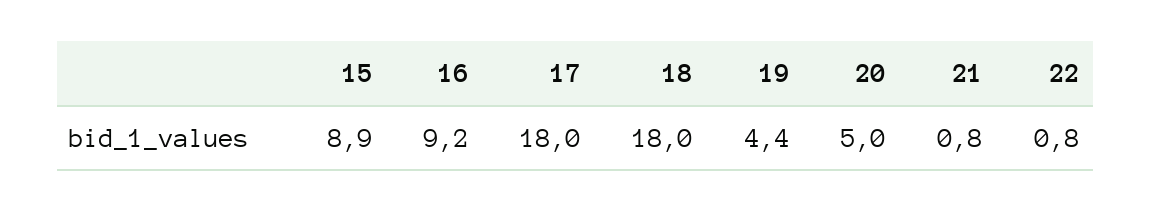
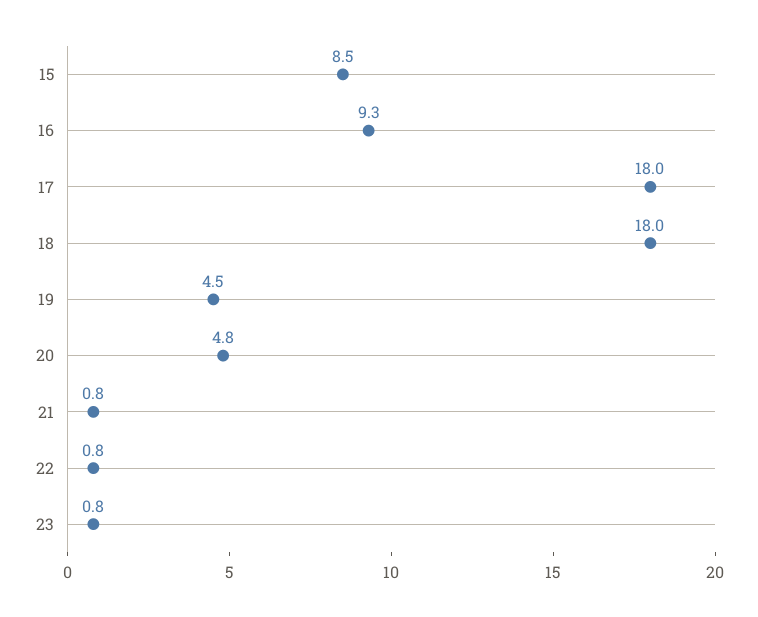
15: 8.9 -> 8.5
16: 9.2 -> 9.3
19: 4.4 -> 4.5
20: 5 -> 4.8
23: none -> 0.8

